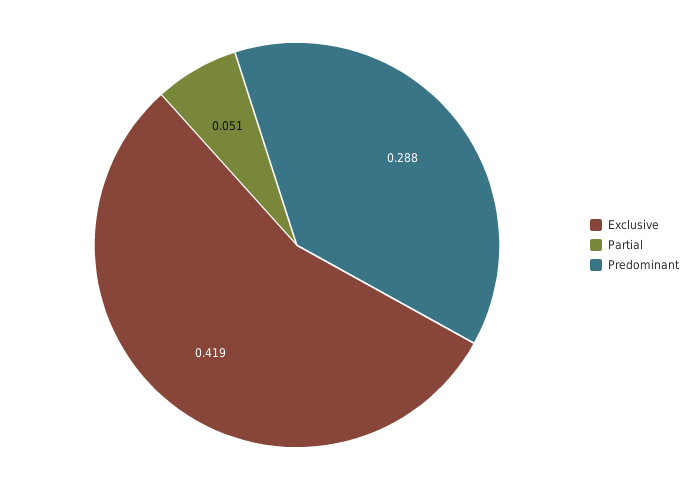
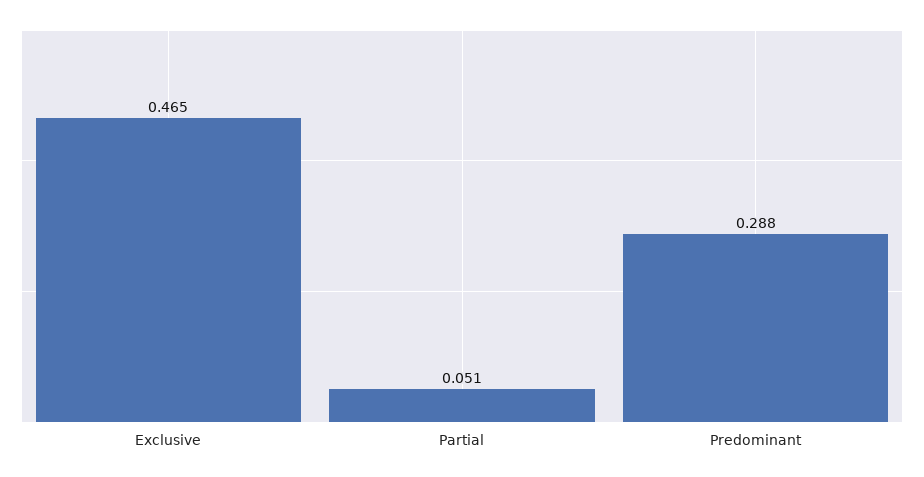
Exclusive: 0.419 -> 0.465

